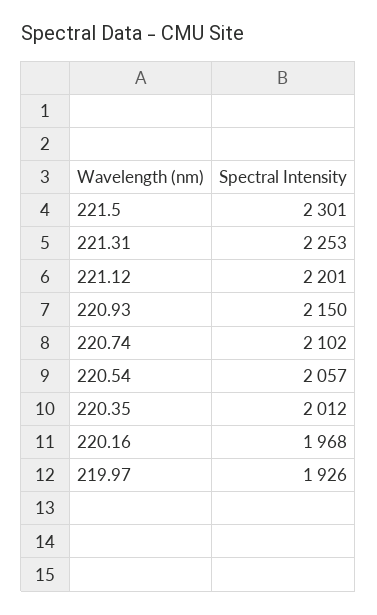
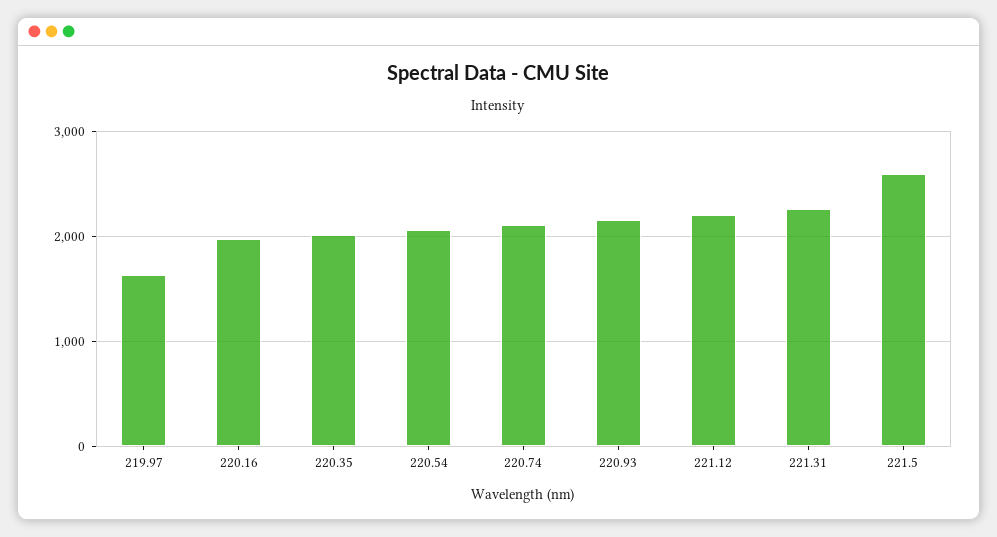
221.5: 2301 -> 2600
219.97: 1926 -> 1600

